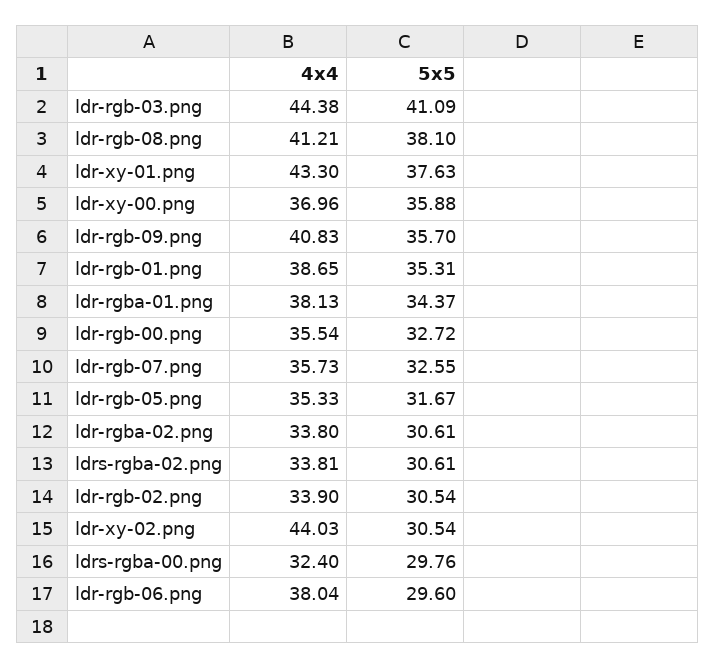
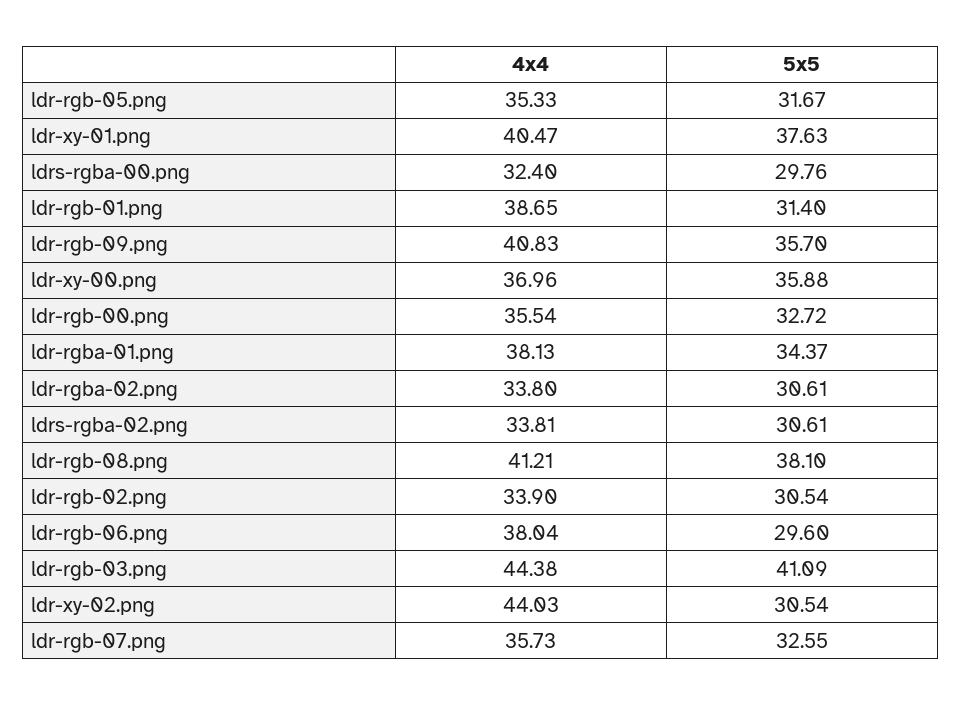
4x4, ldr-xy-01.png: 43.3 -> 40.47
5x5, ldr-rgb-01.png: 35.31 -> 31.4

